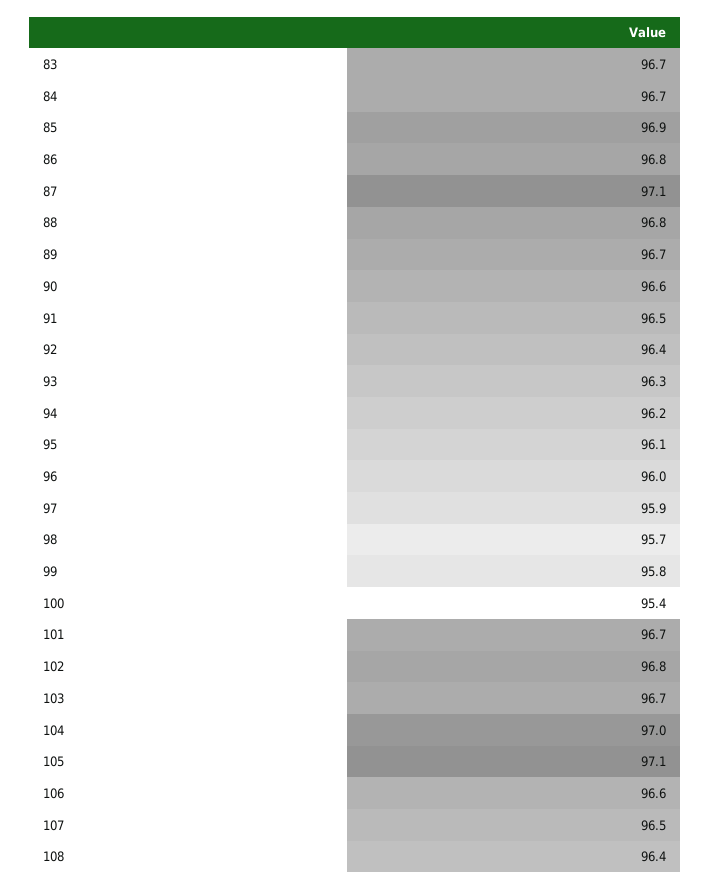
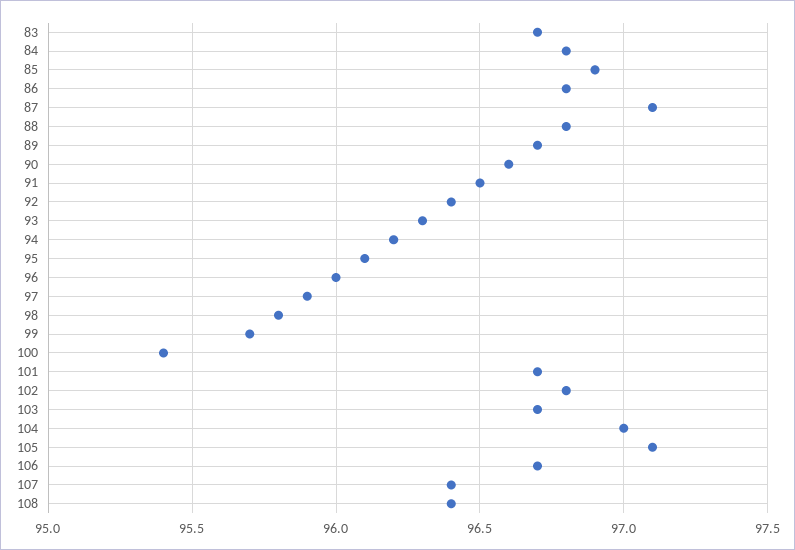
84: 96.7 -> 96.8
98: 95.7 -> 95.8
99: 95.8 -> 95.7
106: 96.6 -> 96.7
107: 96.5 -> 96.4

